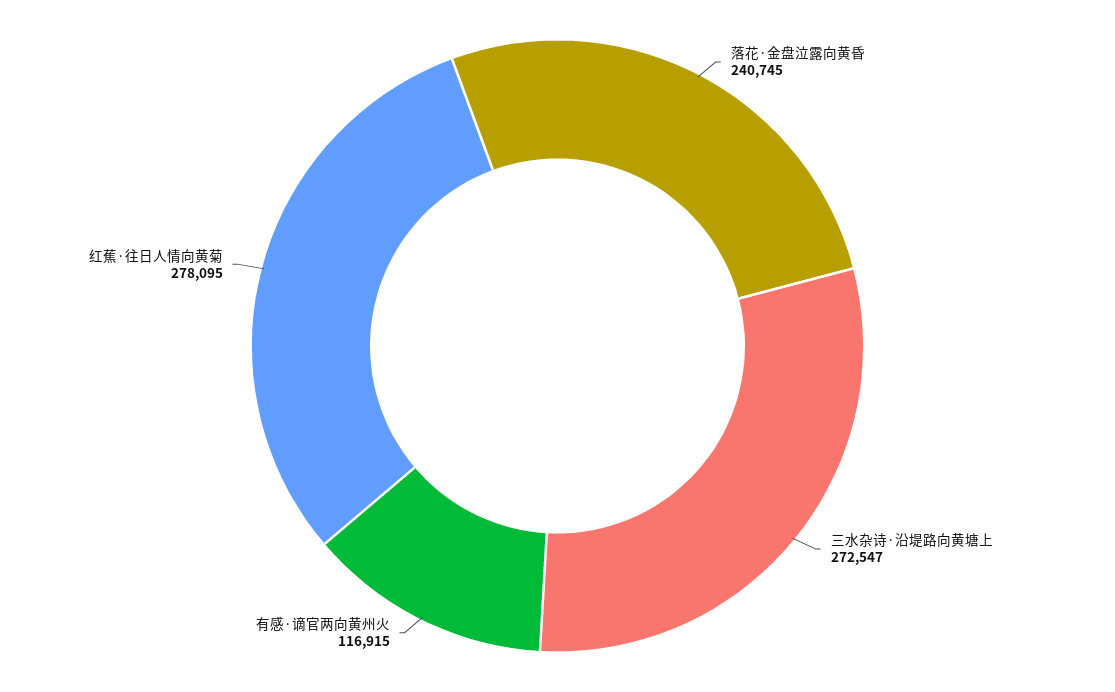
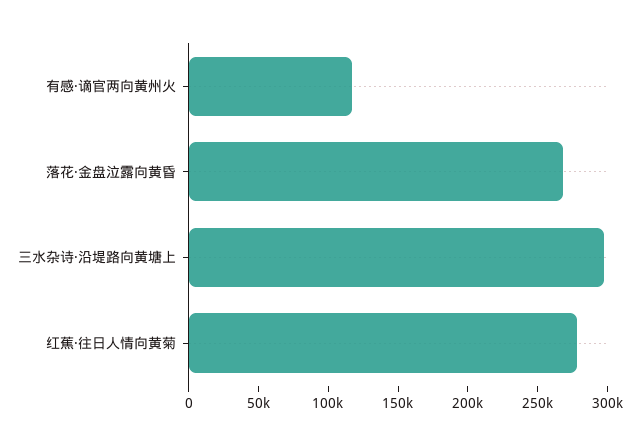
落花·金盘泣露向黄昏: 240745 -> 270000
三水杂诗·沿堤路向黄塘上: 272547 -> 300000

